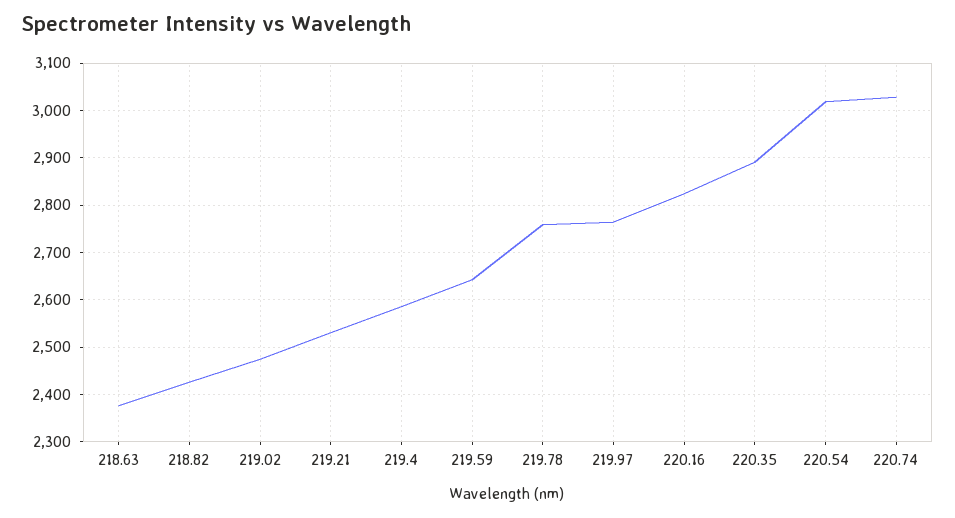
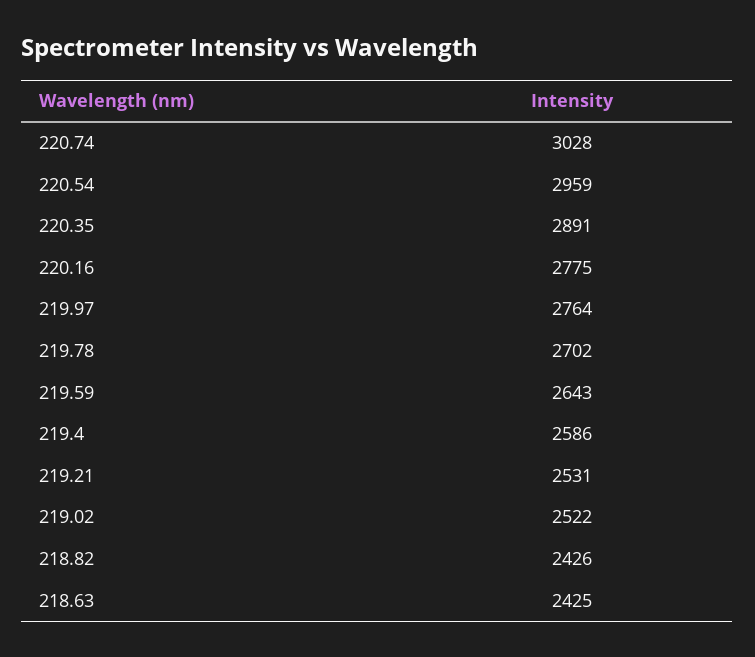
218.63: 2380 -> 2425
219.02: 2480 -> 2522
219.78: 2760 -> 2702
220.16: 2820 -> 2775
220.54: 3020 -> 2959

